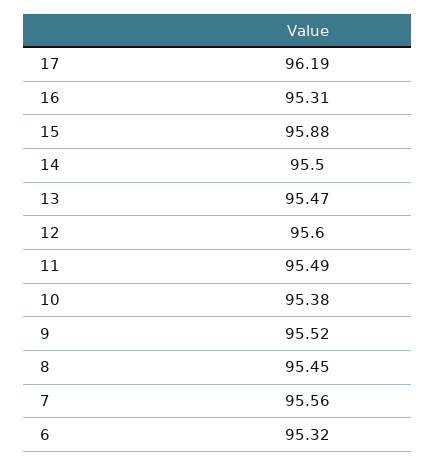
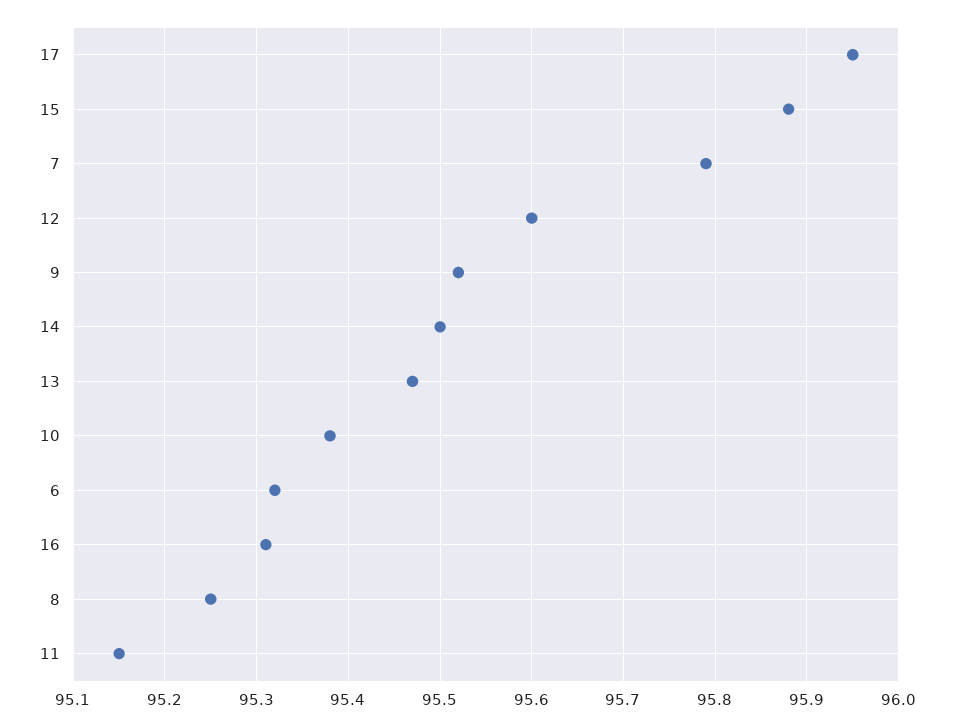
17: 96.19 -> 95.95
11: 95.49 -> 95.15
8: 95.45 -> 95.25
7: 95.56 -> 95.79

